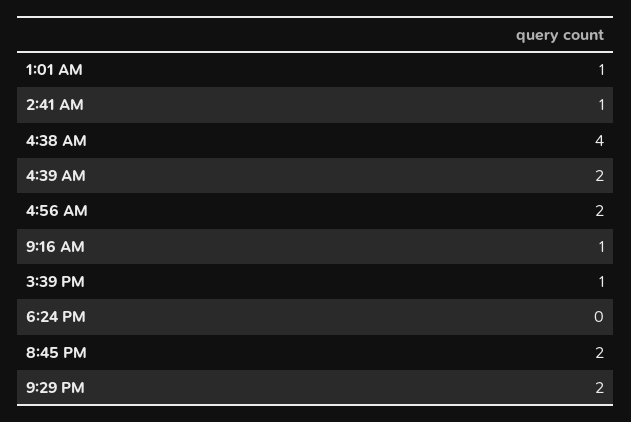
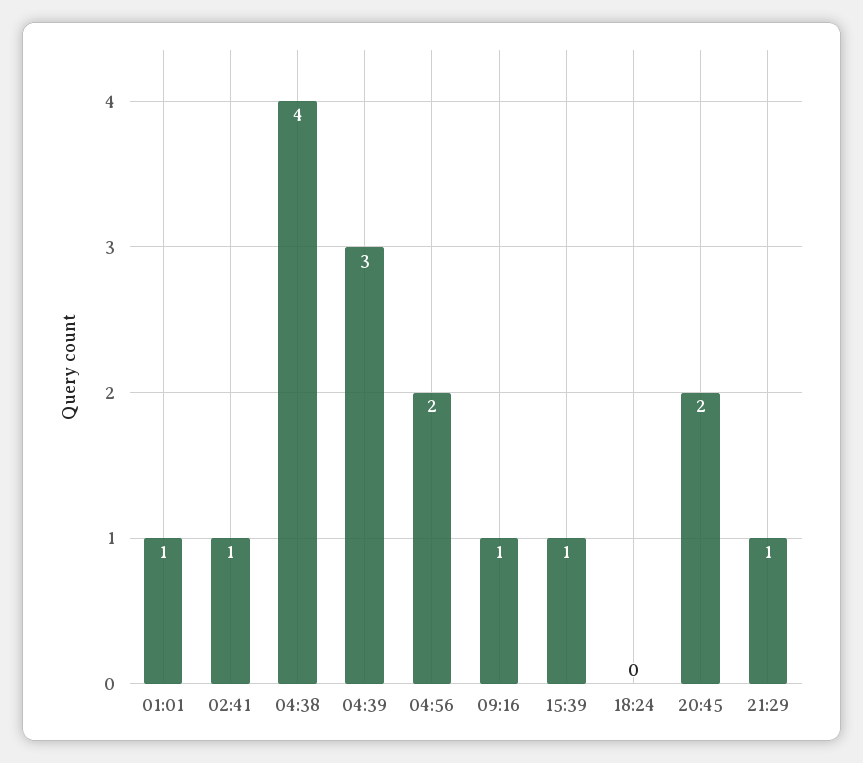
4:39 AM: 2 -> 3
9:29 PM: 2 -> 1

